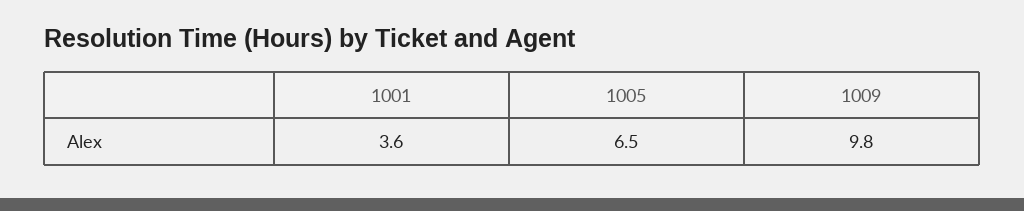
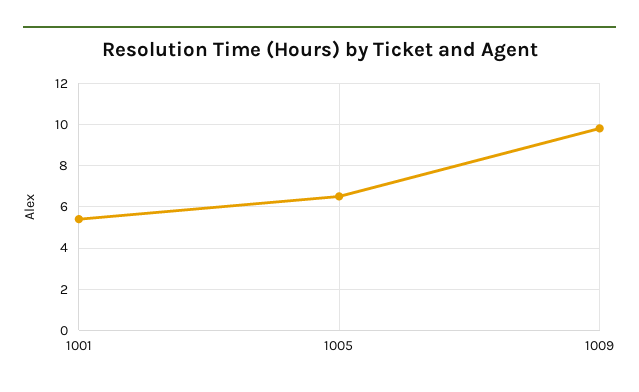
1001: 3.6 -> 5.5

